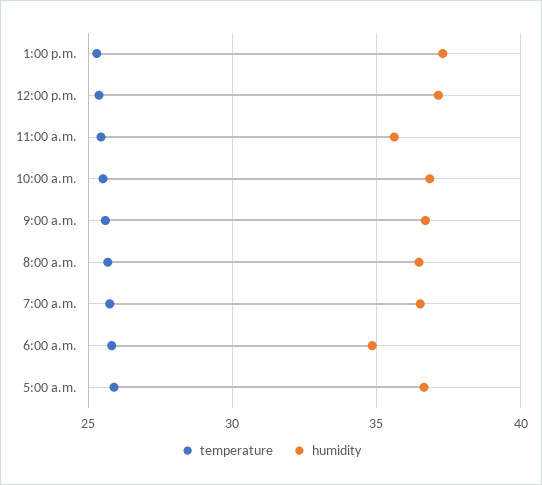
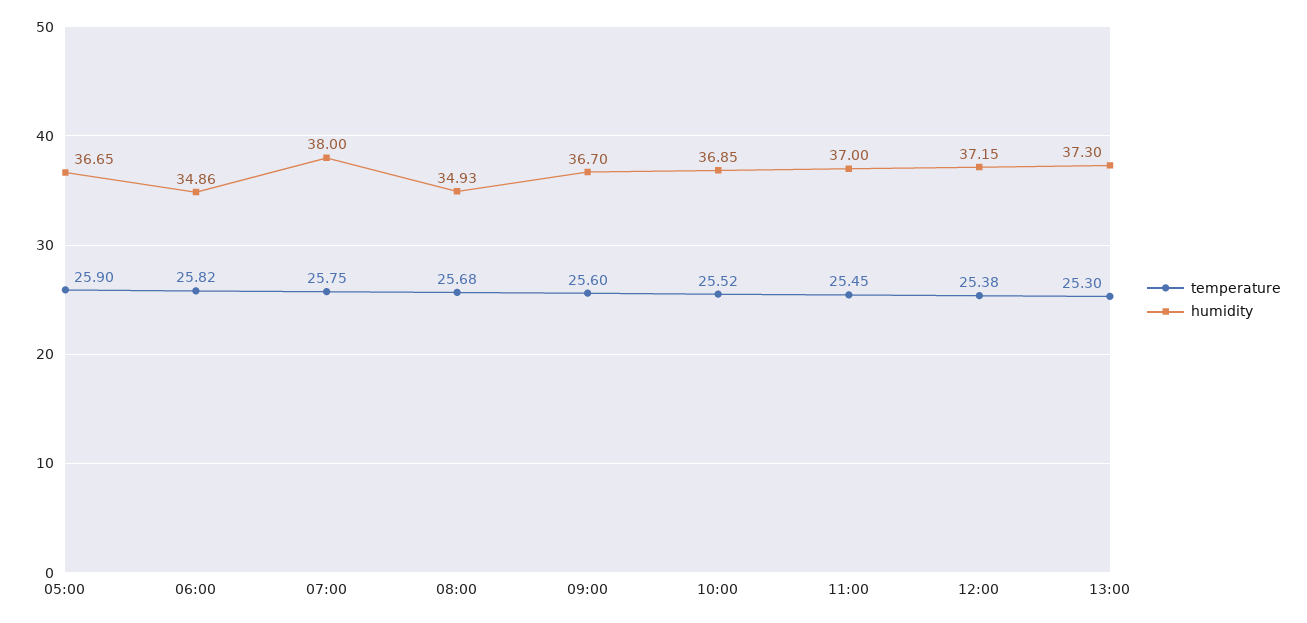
humidity, 11:00 a.m.: 35.5 -> 37
humidity, 8:00 a.m.: 36.5 -> 34.93
humidity, 7:00 a.m.: 36.5 -> 38

